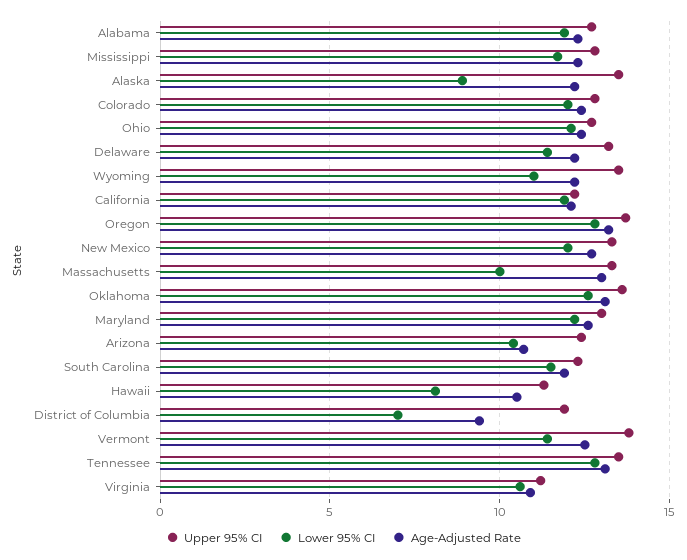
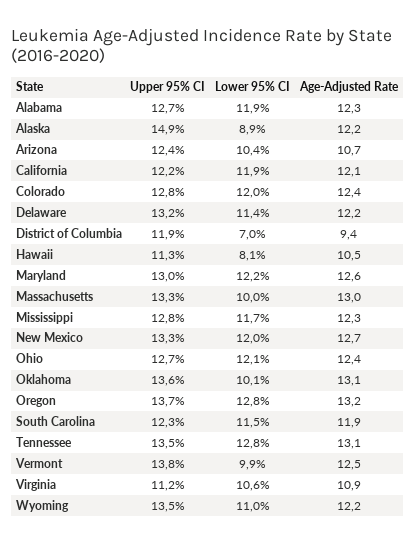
Upper 95% CI, Alaska: 13.5 -> 14.9
Lower 95% CI, Oklahoma: 12.5 -> 10.1
Lower 95% CI, Vermont: 11.5 -> 9.9

